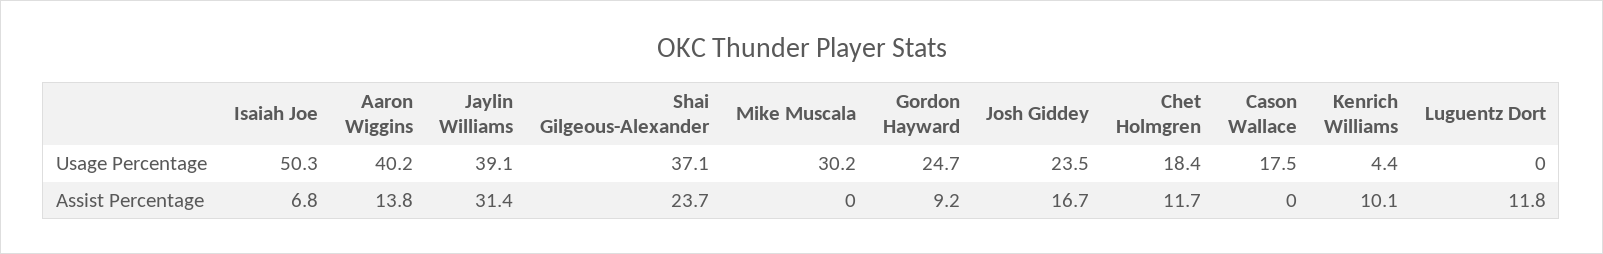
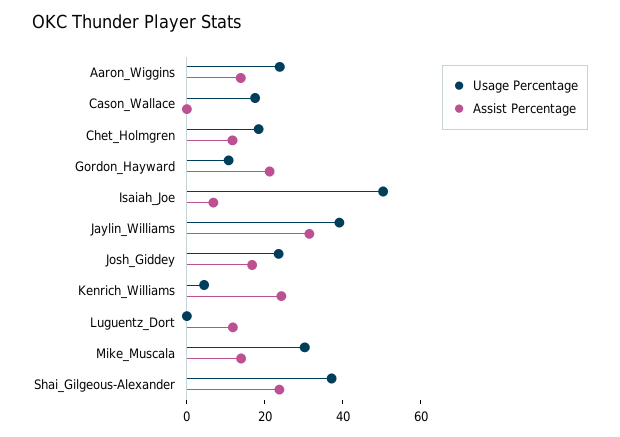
Usage Percentage, Aaron Wiggins: 40.2 -> 25
Usage Percentage, Gordon Hayward: 24.7 -> 10
Assist Percentage, Mike Muscala: 0 -> 15
Assist Percentage, Gordon Hayward: 9.2 -> 20
Assist Percentage, Kenrich Williams: 10.1 -> 25

